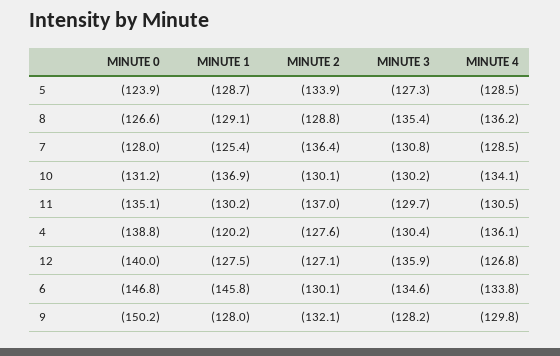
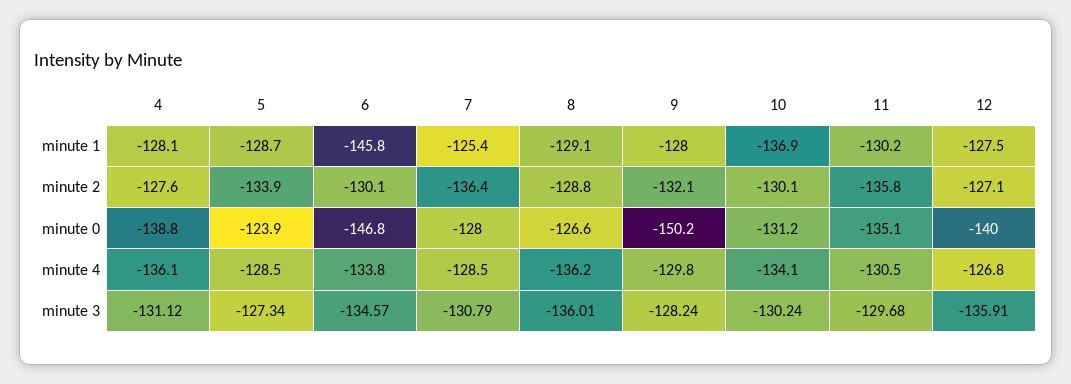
MINUTE 3, 8: -135.4 -> -136.01
MINUTE 2, 11: -137 -> -135.8
MINUTE 1, 4: -120.2 -> -128.1
MINUTE 3, 4: -130.4 -> -131.12

